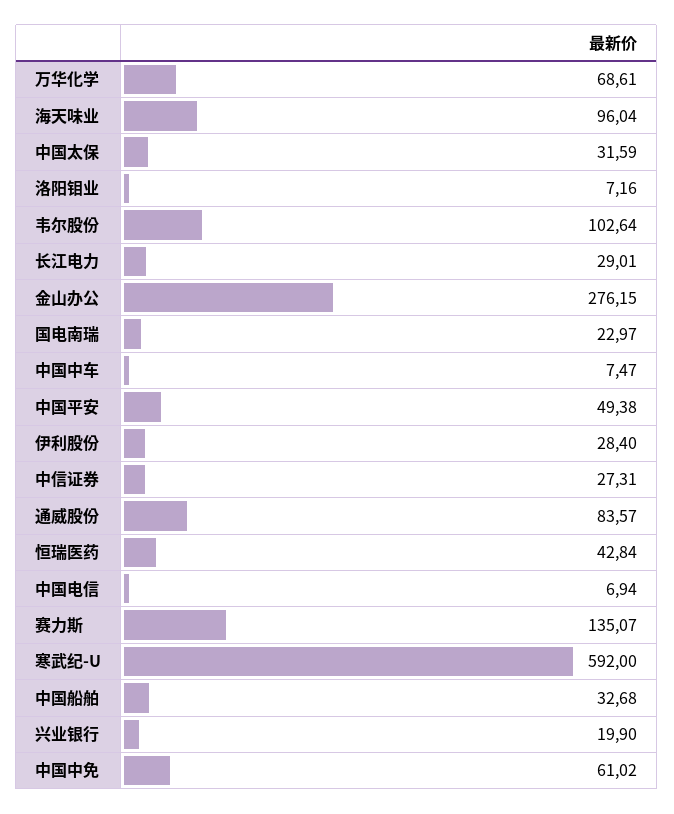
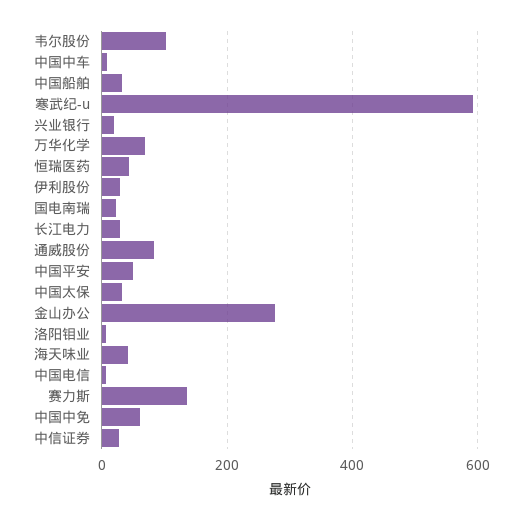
海天味业: 96.04 -> 40

